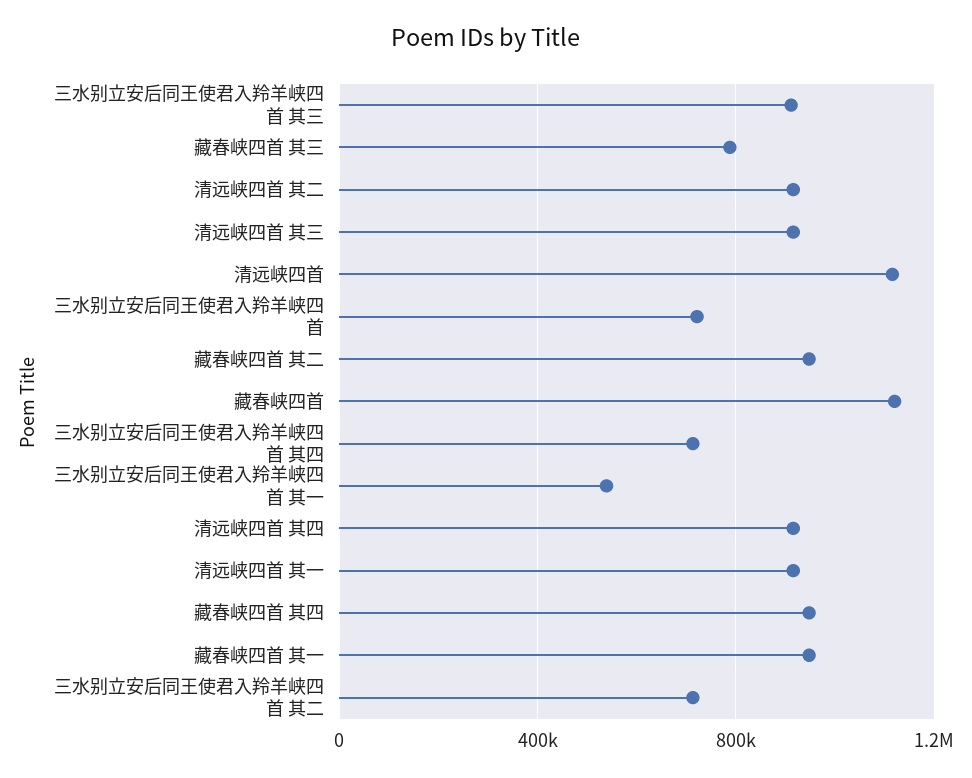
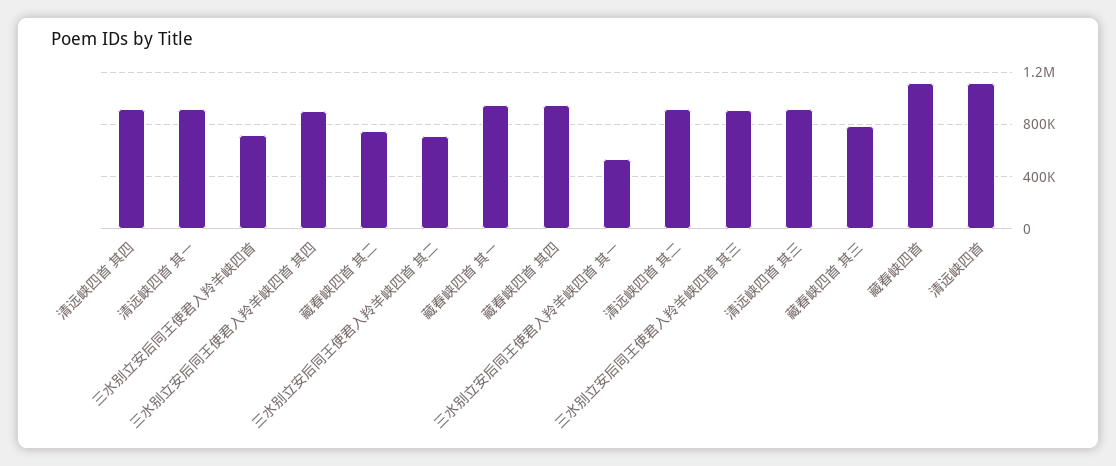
藏春峡四首 其二: 950000 -> 750000
三水别立安后同王使君入羚羊峡四首 其四: 700000 -> 900000

